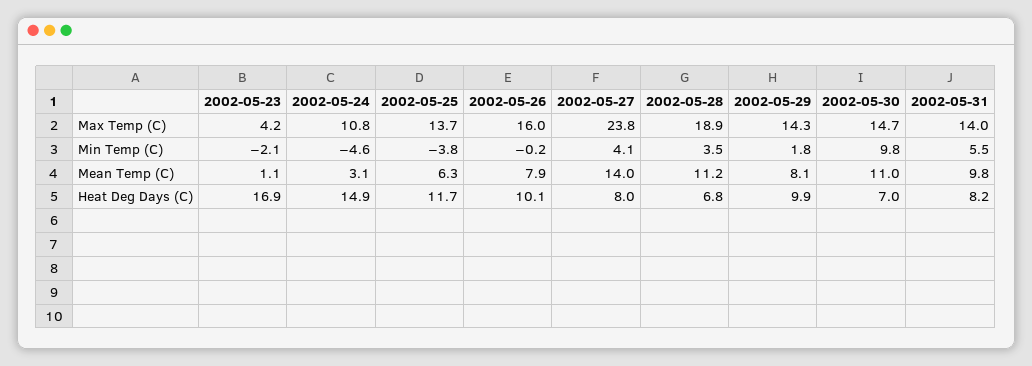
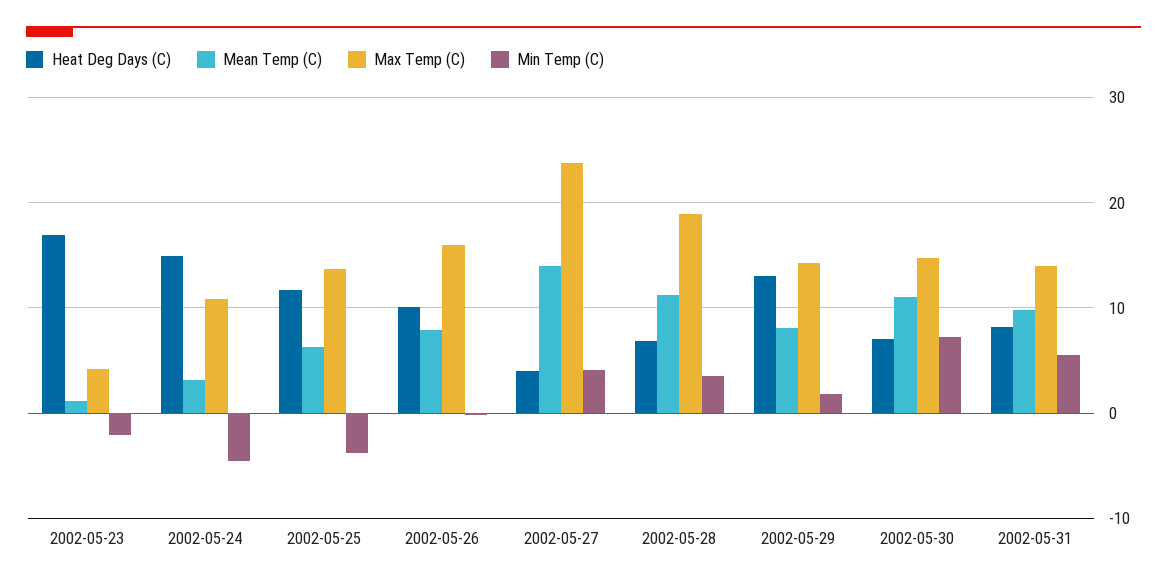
Min Temp (C), 2002-05-30: 9.8 -> 7
Heat Deg Days (C), 2002-05-27: 8 -> 4
Heat Deg Days (C), 2002-05-29: 9.9 -> 13

